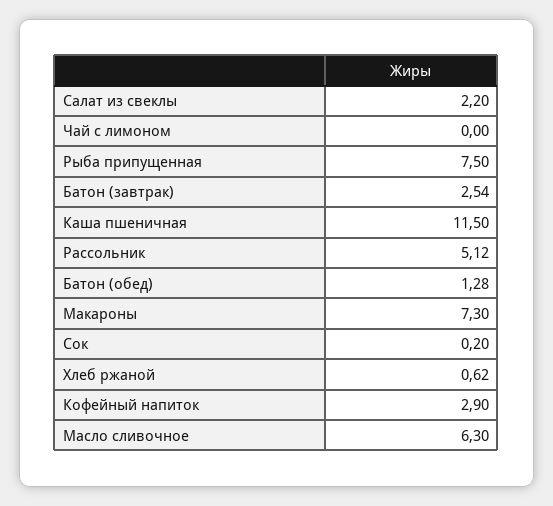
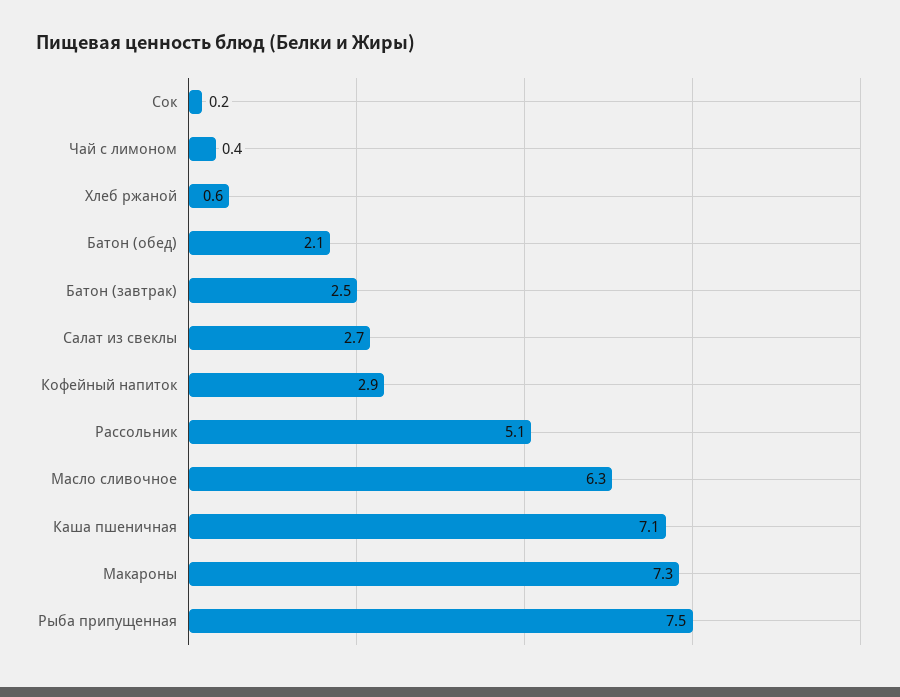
Салат из свеклы: 2.2 -> 2.7
Чай с лимоном: 0 -> 0.4
Каша пшеничная: 11.5 -> 7.1
Батон (обед): 1.28 -> 2.1

